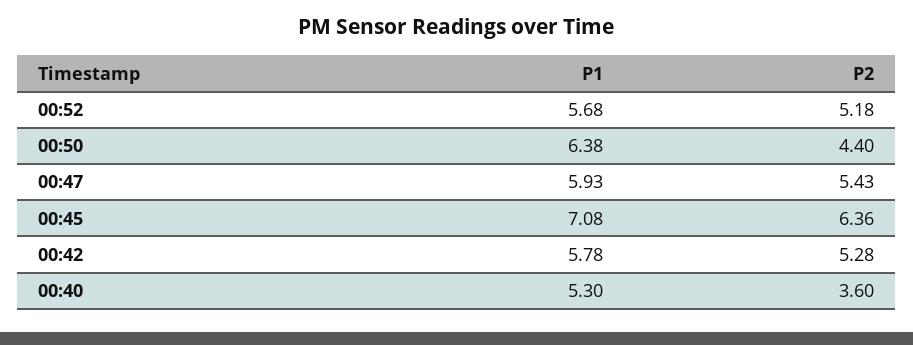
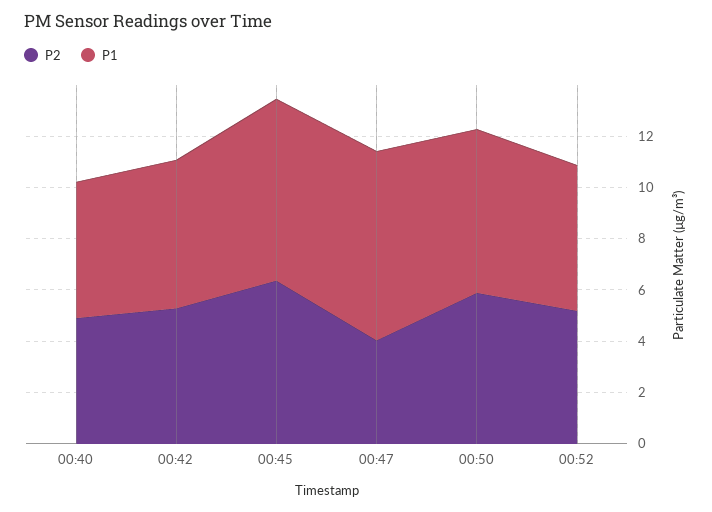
P2, 00:50: 4.4 -> 6
P1, 00:47: 5.93 -> 7.5
P2, 00:47: 5.43 -> 4
P2, 00:40: 3.6 -> 5

